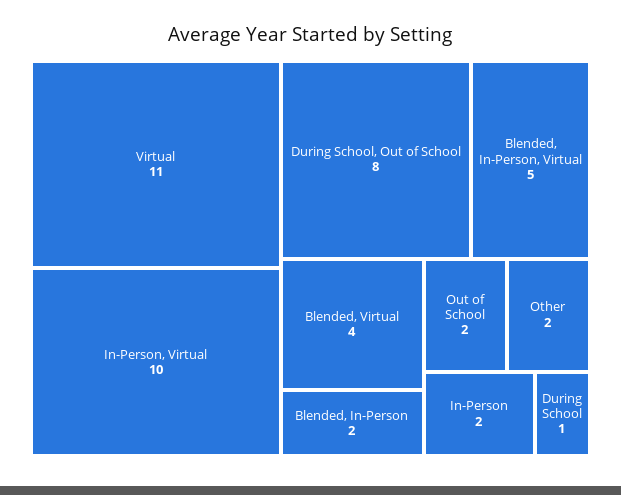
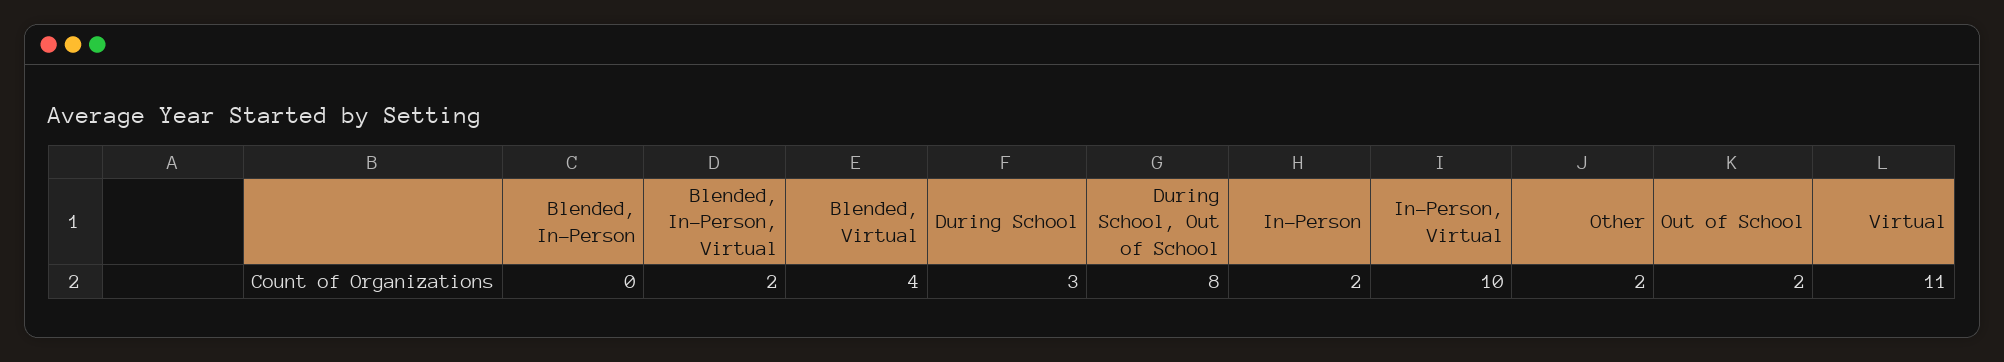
Blended, In-Person, Virtual: 5 -> 2
Blended, In-Person: 2 -> 0
During School: 1 -> 3

